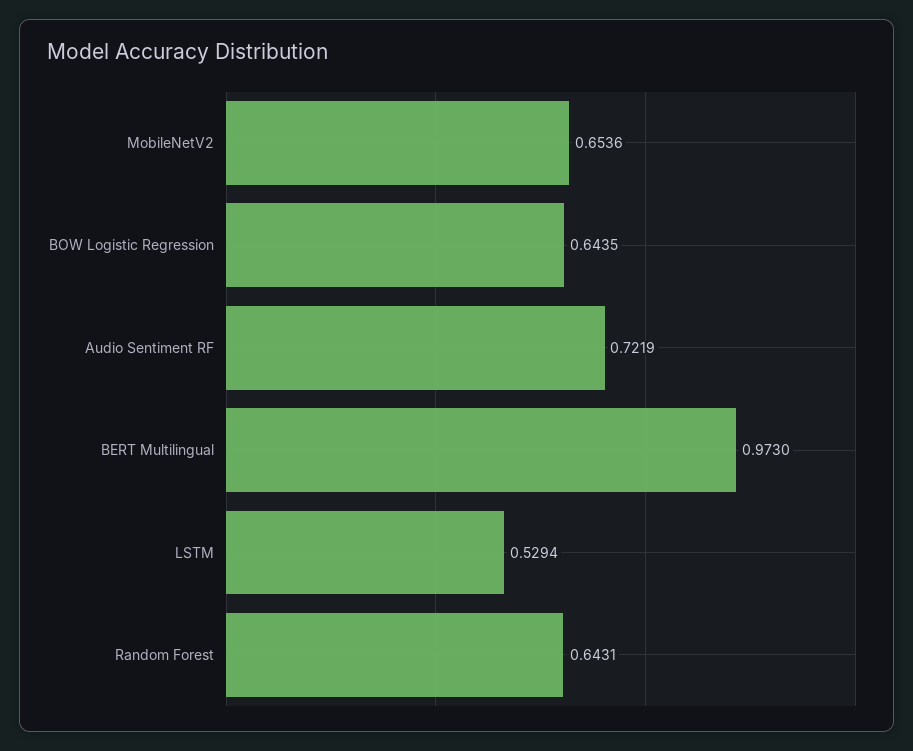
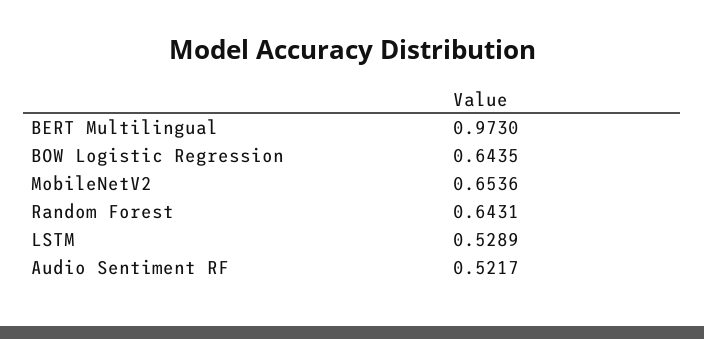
Audio Sentiment RF: 0.7219 -> 0.5217
LSTM: 0.5294 -> 0.5289

